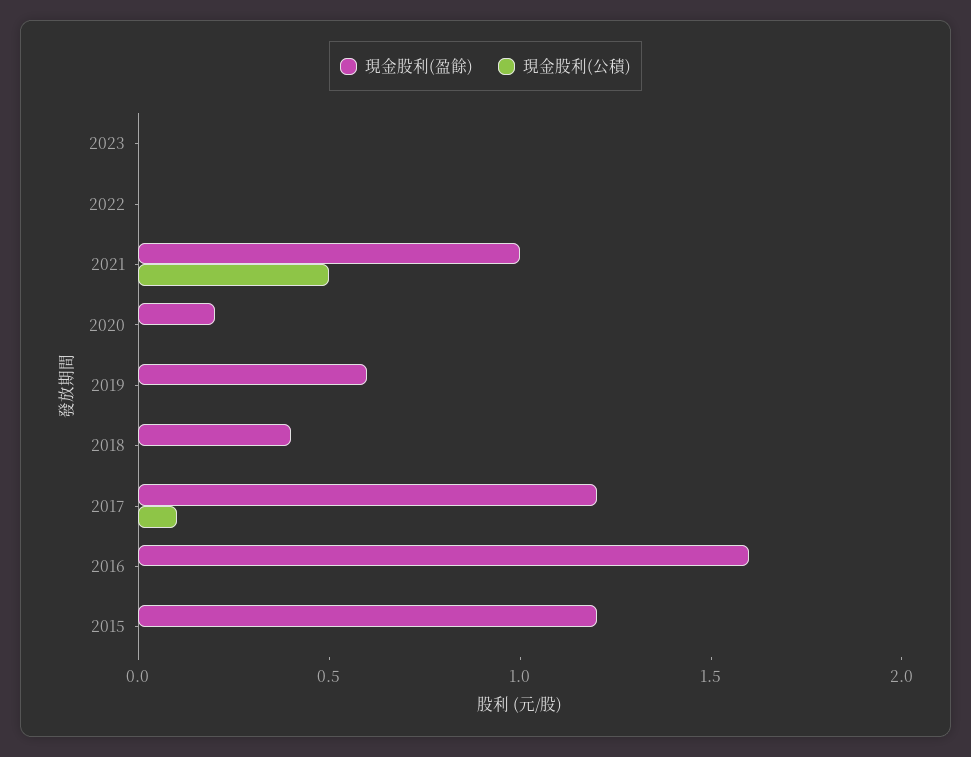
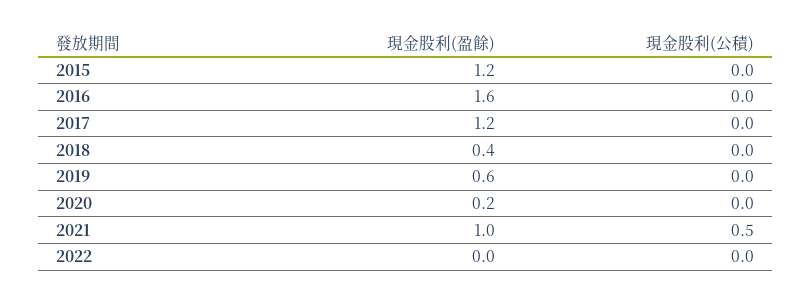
現金股利(盈餘), 2023: 0 -> none
現金股利(公積), 2023: 0 -> none
現金股利(公積), 2017: 0.1 -> 0

